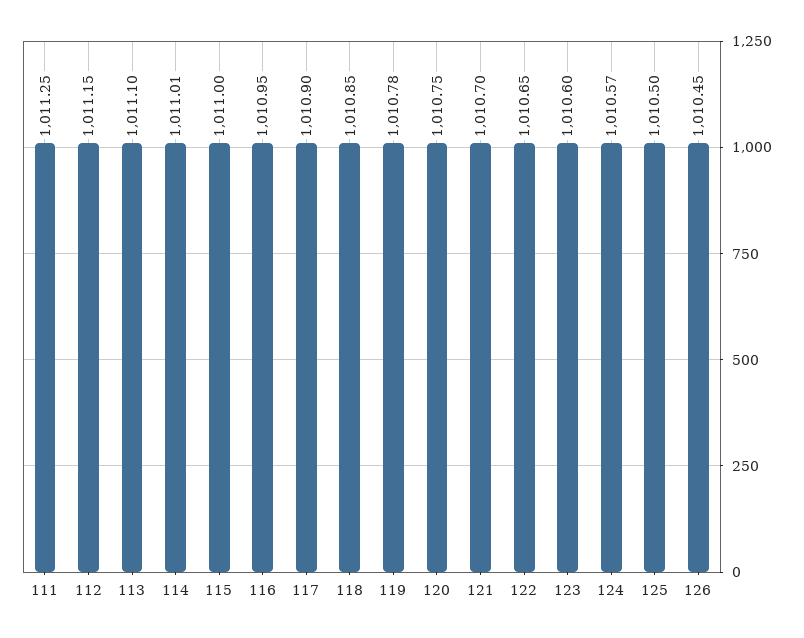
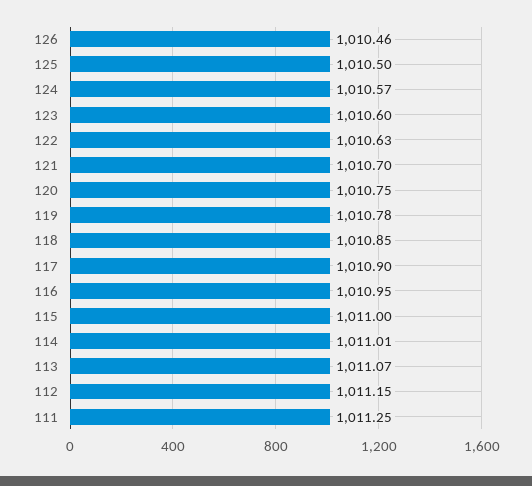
113: 1011.1 -> 1011.07
122: 1010.65 -> 1010.63
126: 1010.45 -> 1010.46

